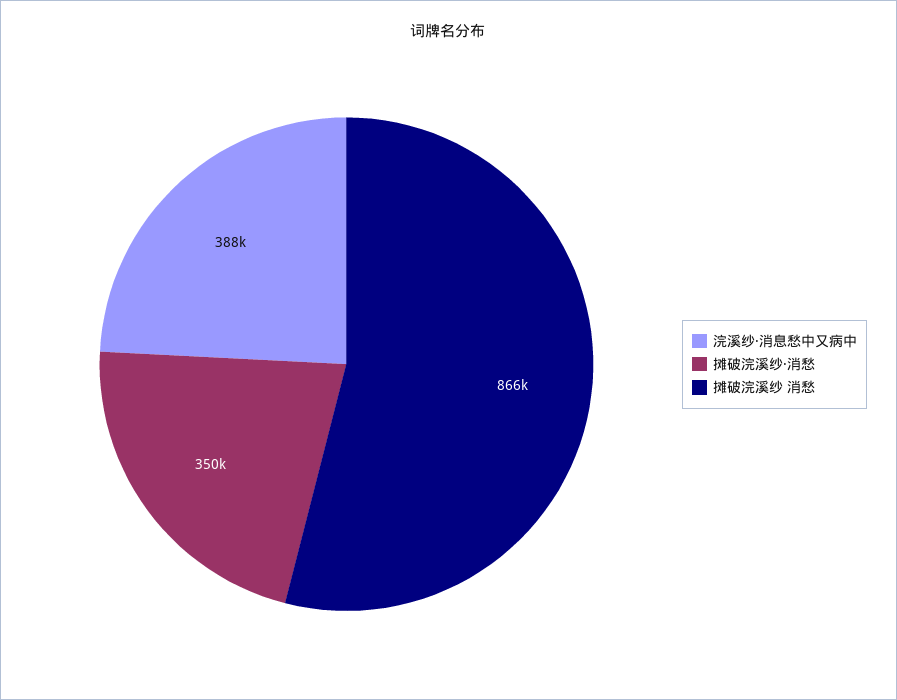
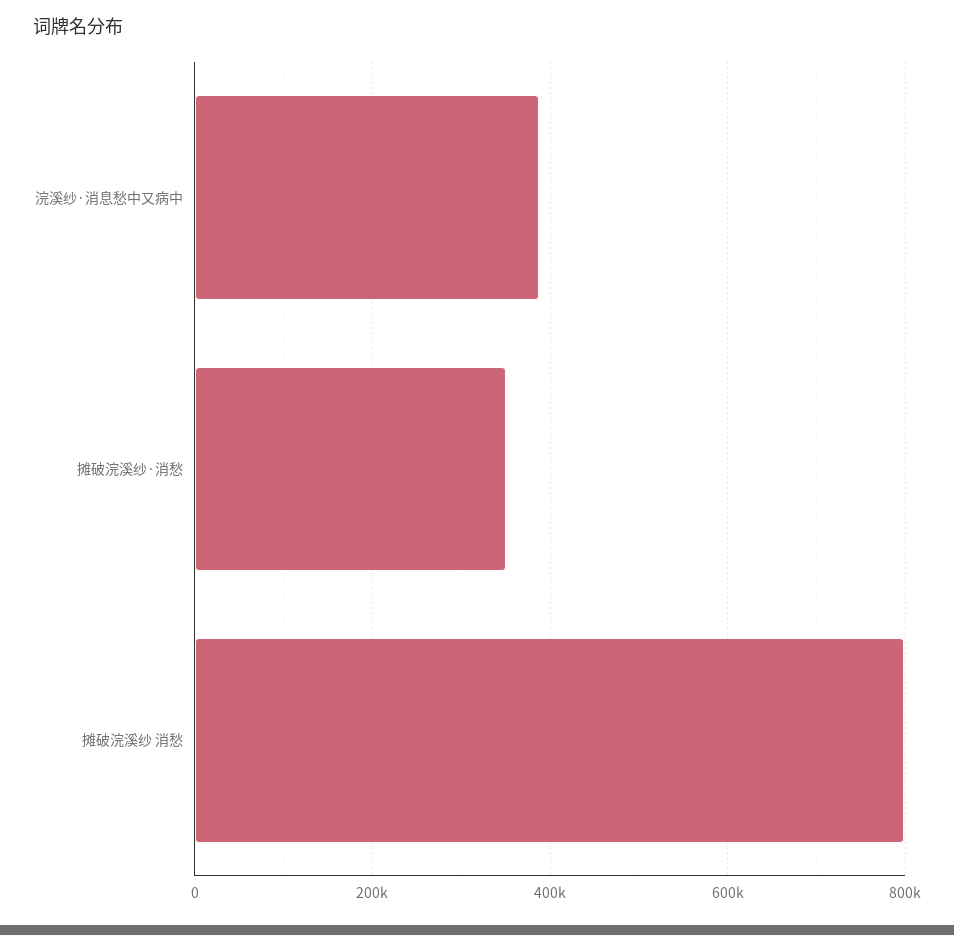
摊破浣溪纱 消愁: 866000 -> 800000

